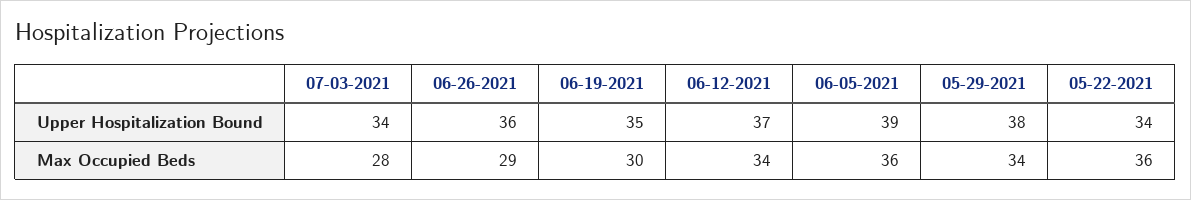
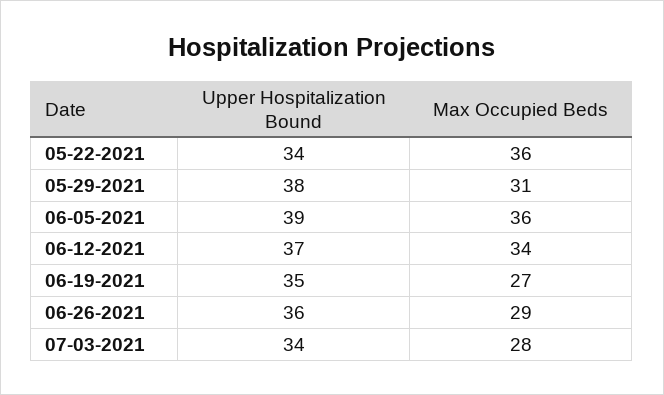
06-19-2021, Max Occupied Beds: 30 -> 27
05-29-2021, Max Occupied Beds: 34 -> 31

